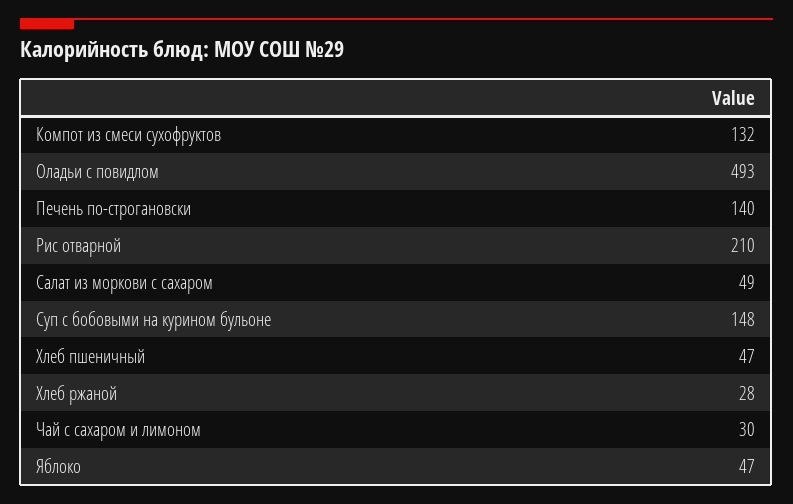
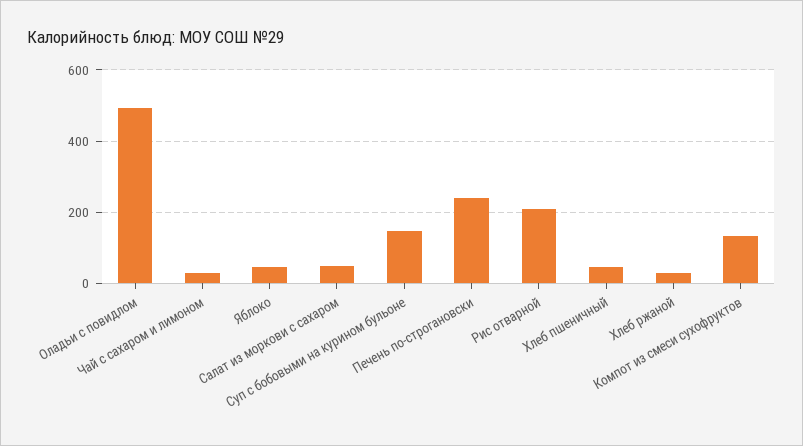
Печень по-строгановски: 140 -> 240

